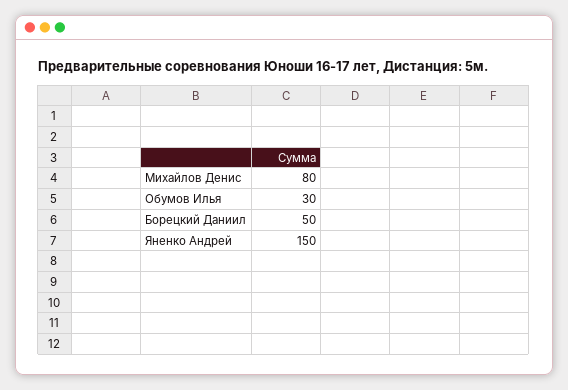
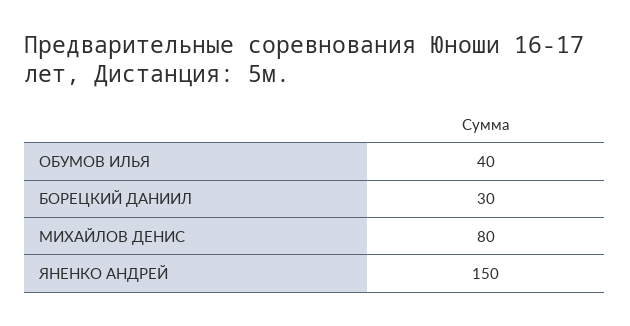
Обумов Илья: 30 -> 40
Борецкий Даниил: 50 -> 30

